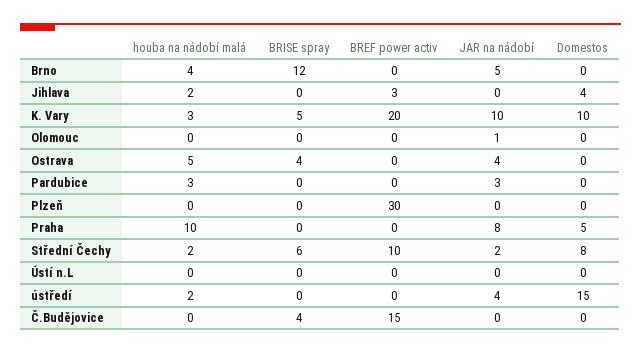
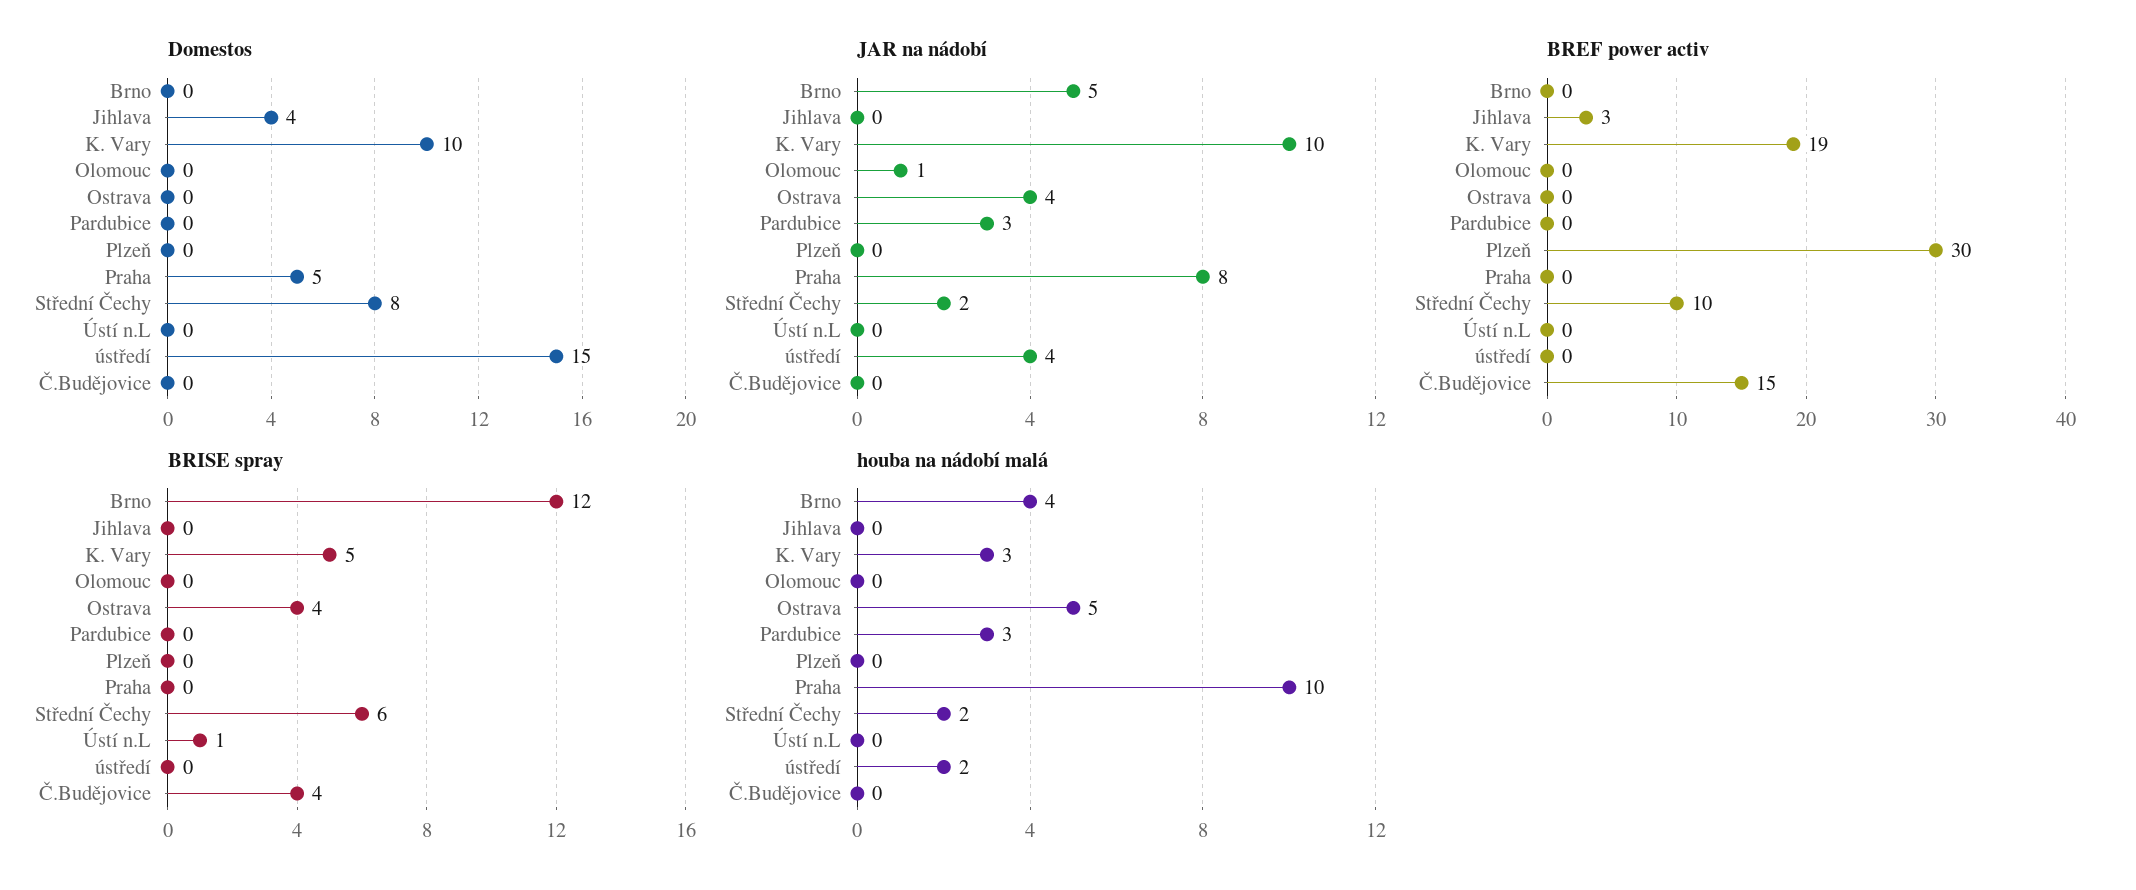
houba na nádobí malá, Jihlava: 2 -> 0
BREF power activ, K. Vary: 20 -> 19
BRISE spray, Ústí n.L: 0 -> 1

